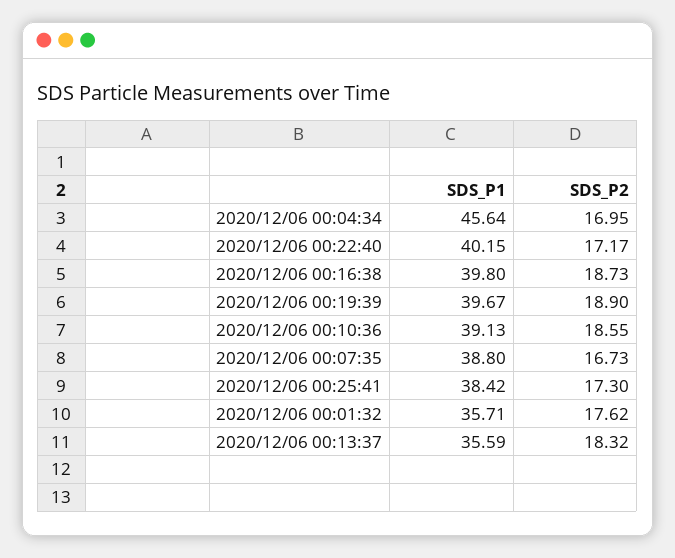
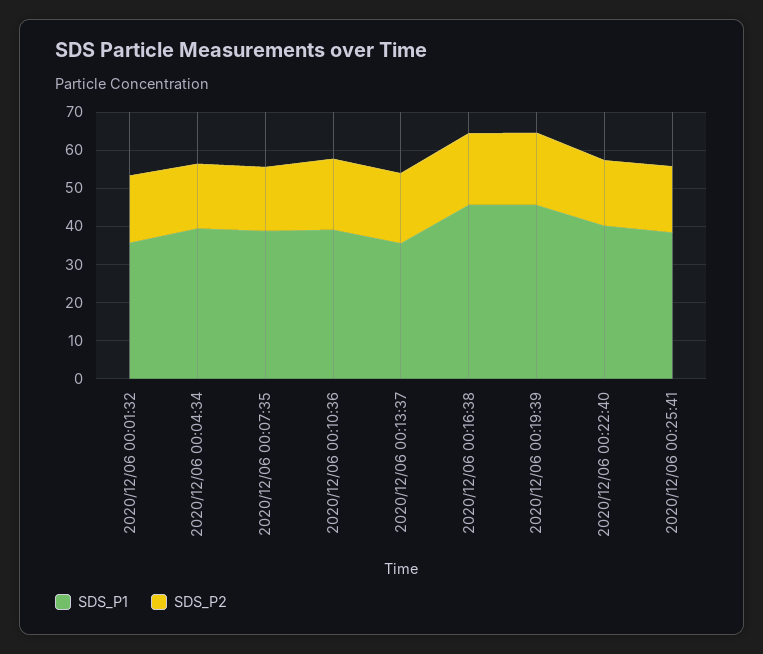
SDS_P1, 2020/12/06 00:04:34: 45.64 -> 40
SDS_P1, 2020/12/06 00:16:38: 39.8 -> 45
SDS_P1, 2020/12/06 00:19:39: 39.67 -> 45

